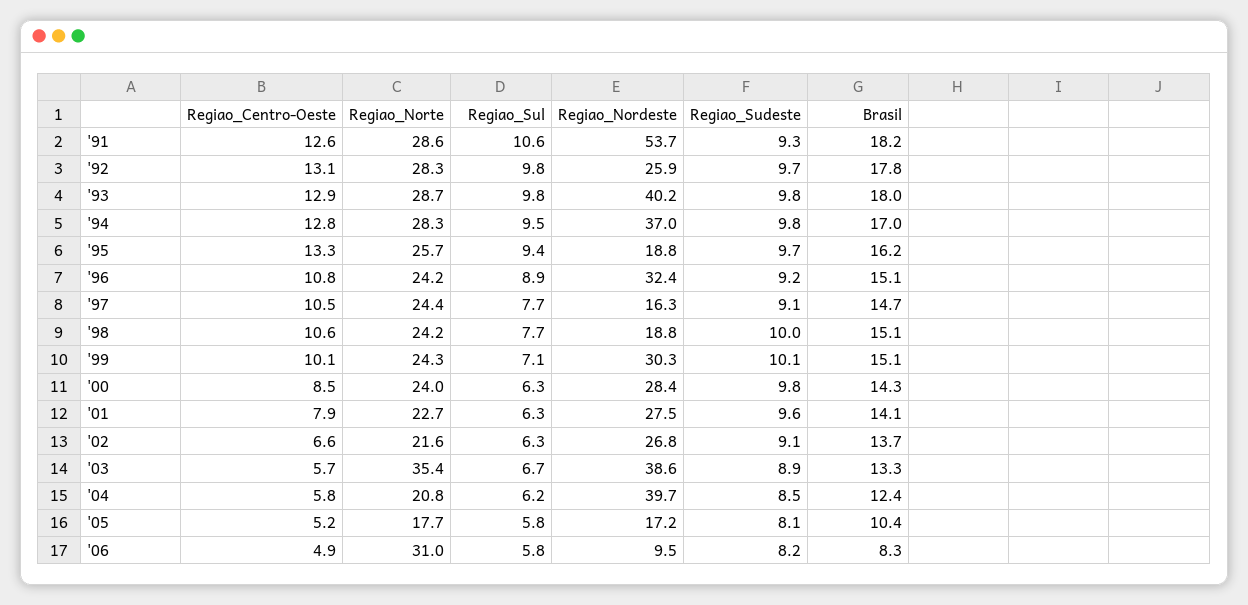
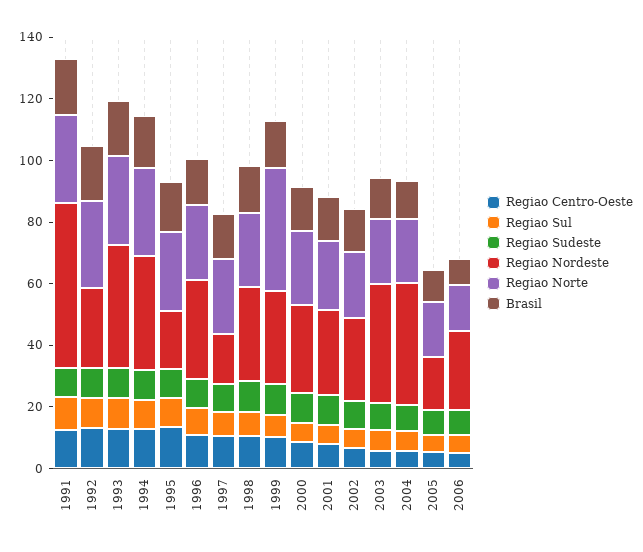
Regiao_Nordeste, '98: 18.8 -> 30
Regiao_Norte, '99: 24.3 -> 40
Regiao_Norte, '03: 35.4 -> 20
Regiao_Norte, '06: 31 -> 15
Regiao_Nordeste, '06: 9.5 -> 25

